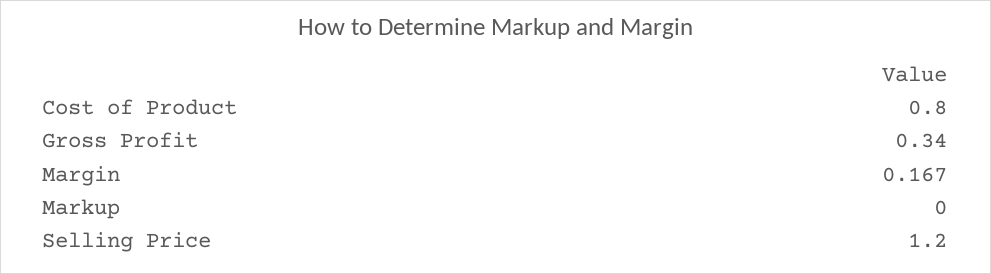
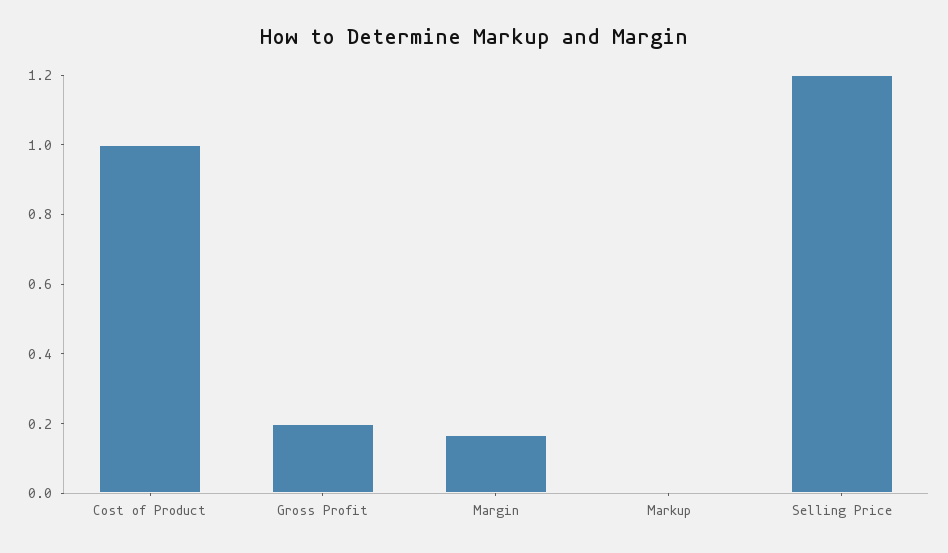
Cost of Product: 0.8 -> 1
Gross Profit: 0.34 -> 0.2

